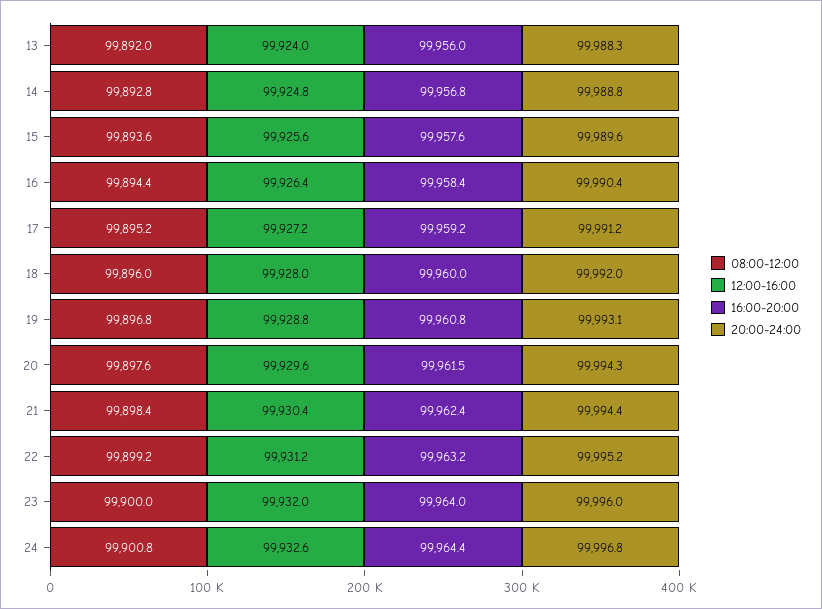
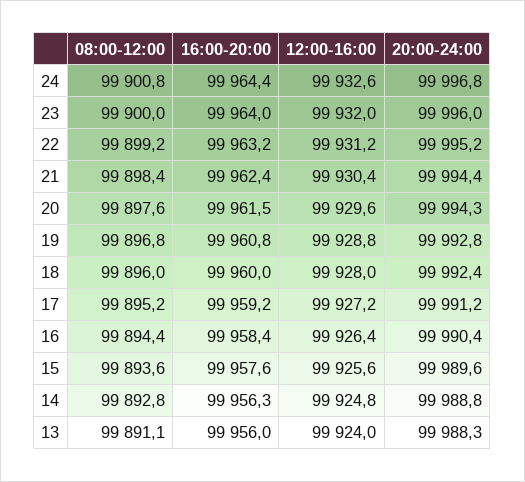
08:00-12:00, 13: 99892 -> 99891.1
16:00-20:00, 14: 99956.8 -> 99956.3
20:00-24:00, 18: 99992 -> 99992.4
20:00-24:00, 19: 99993.1 -> 99992.8

